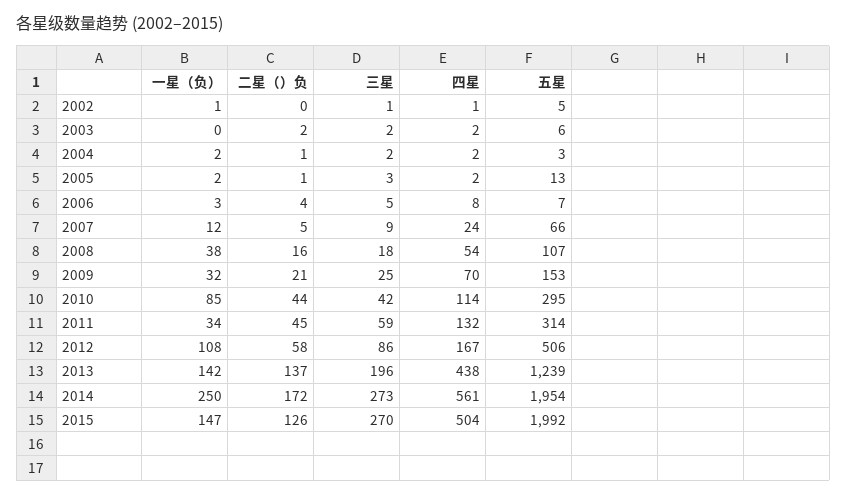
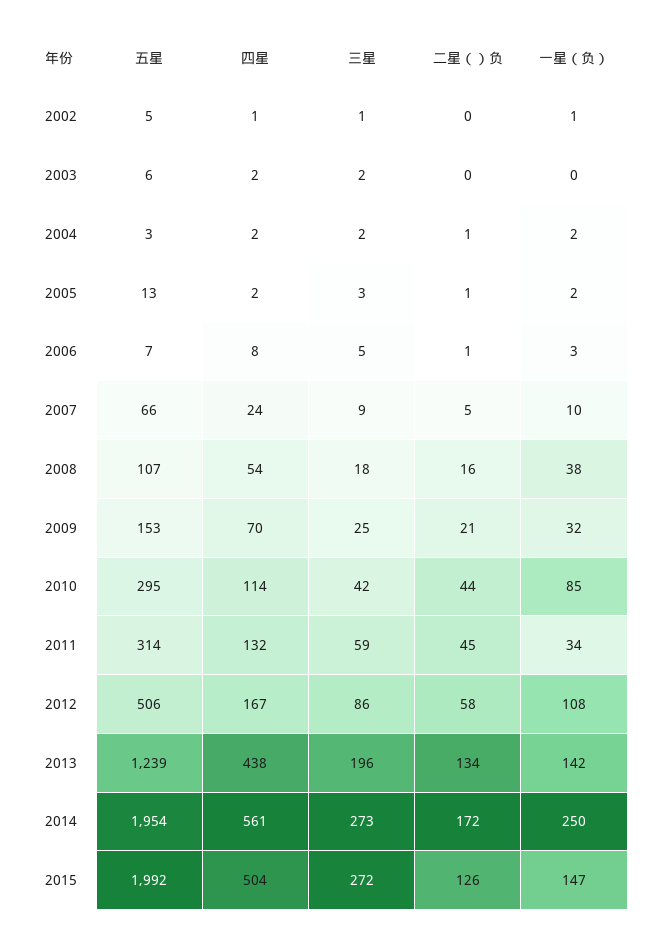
二星（）负, 2003: 2 -> 0
二星（）负, 2006: 4 -> 1
一星（负）, 2007: 12 -> 10
二星（）负, 2013: 137 -> 134
三星, 2015: 270 -> 272

